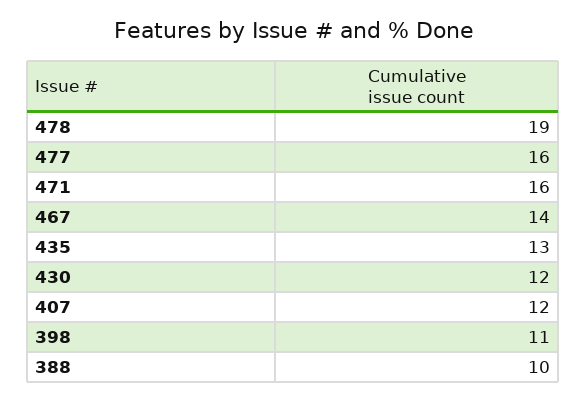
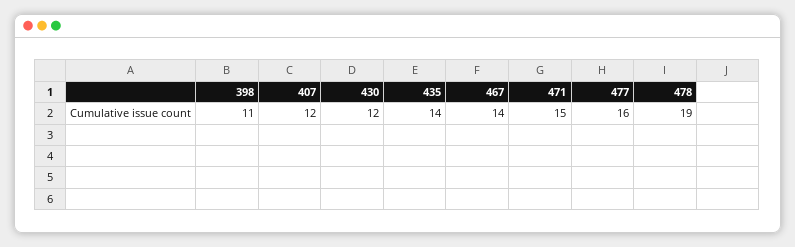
471: 16 -> 15
435: 13 -> 14
388: 10 -> none

